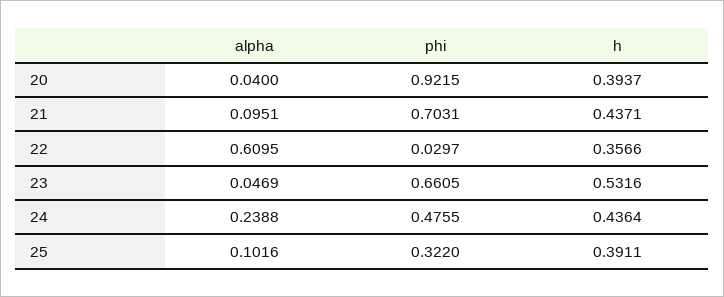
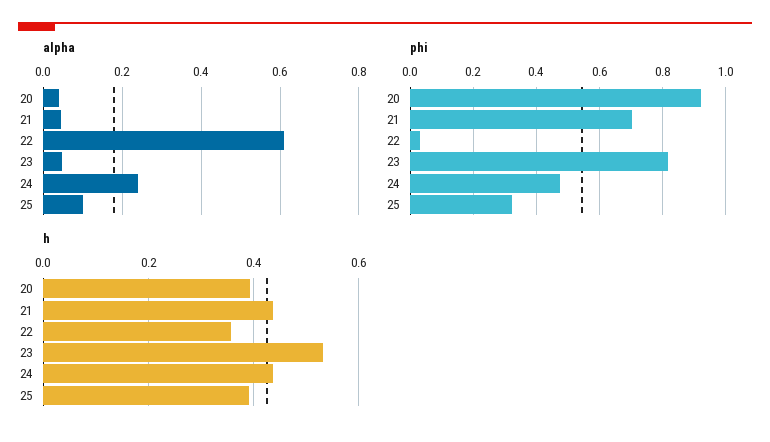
alpha, 21: 0.0951 -> 0.04
phi, 23: 0.6605 -> 0.82

